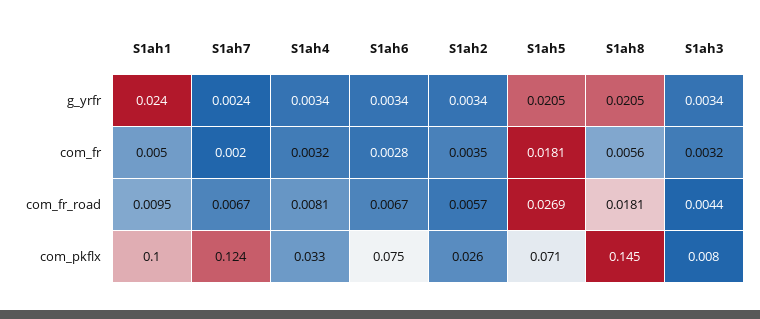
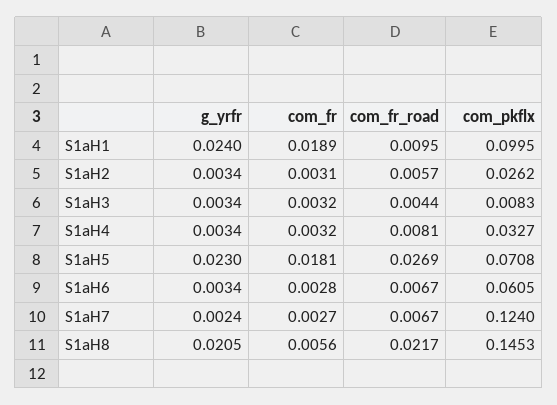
S1ah5, g_yrfr: 0.0205 -> 0.023
S1ah1, com_fr: 0.005 -> 0.0189
S1ah7, com_fr: 0.002 -> 0.0027
S1ah2, com_fr: 0.0035 -> 0.0031
S1ah8, com_fr_road: 0.0181 -> 0.0217
S1ah6, com_pkflx: 0.075 -> 0.0605

